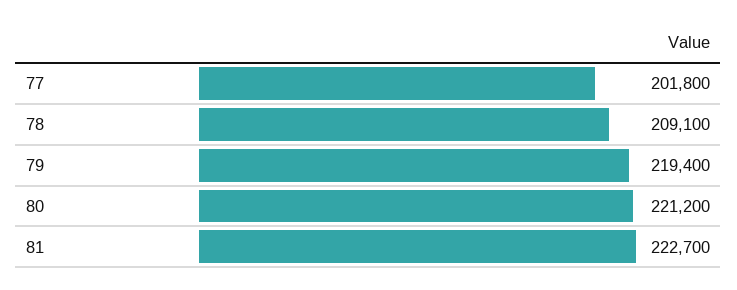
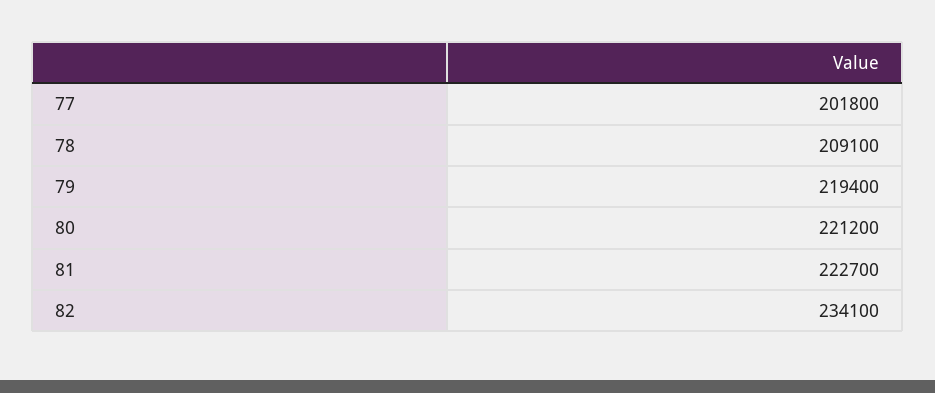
82: none -> 234100

